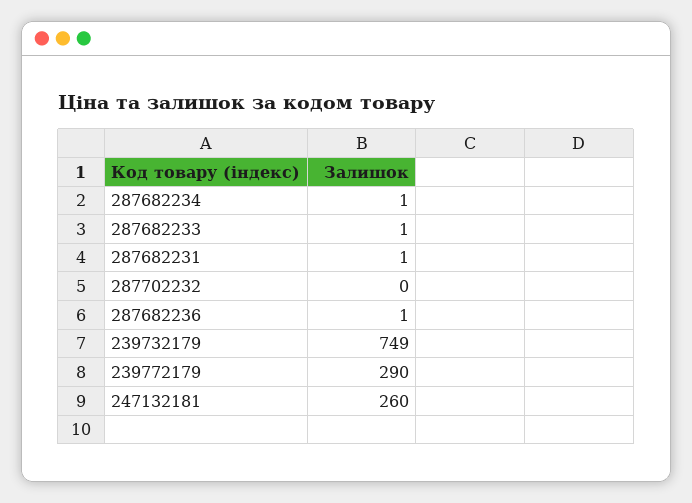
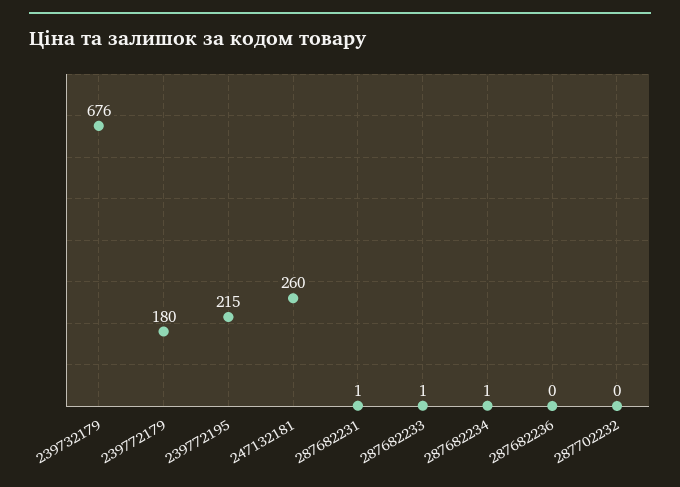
287682236: 1 -> 0
239732179: 749 -> 676
239772179: 290 -> 180
239772195: none -> 215

